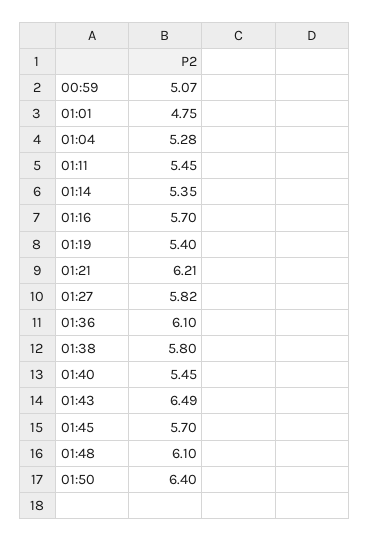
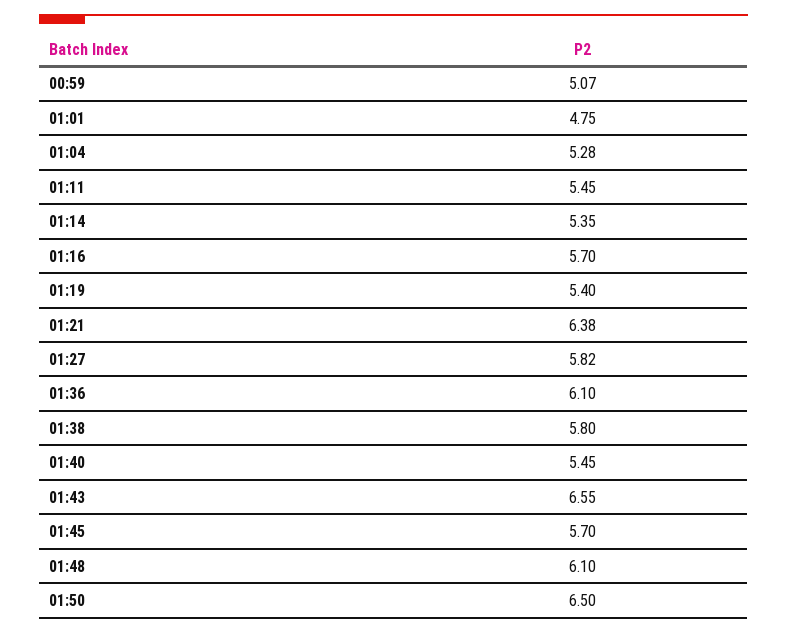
01:21: 6.21 -> 6.38
01:43: 6.49 -> 6.55
01:50: 6.4 -> 6.5

